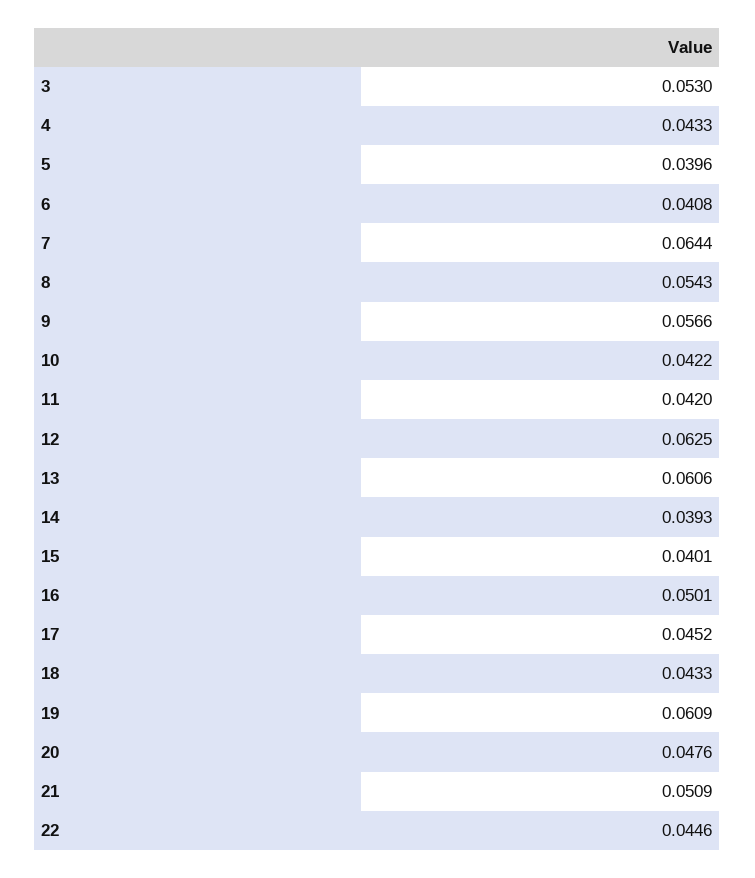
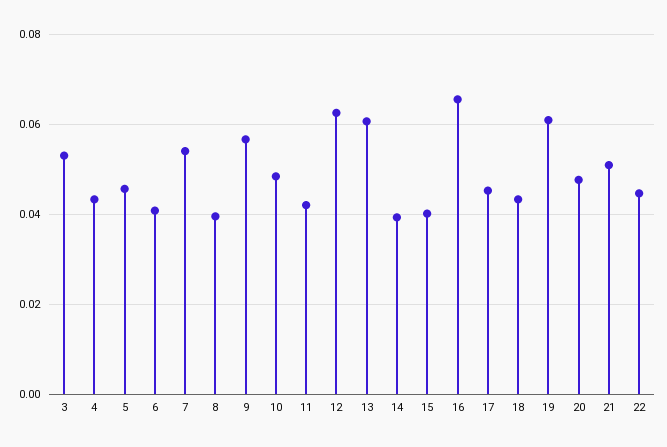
5: 0.0396 -> 0.046
7: 0.0644 -> 0.054
8: 0.0543 -> 0.04
10: 0.0422 -> 0.048
16: 0.0501 -> 0.066

